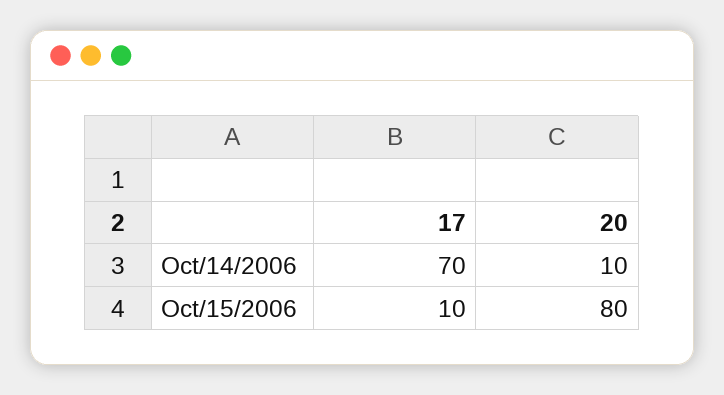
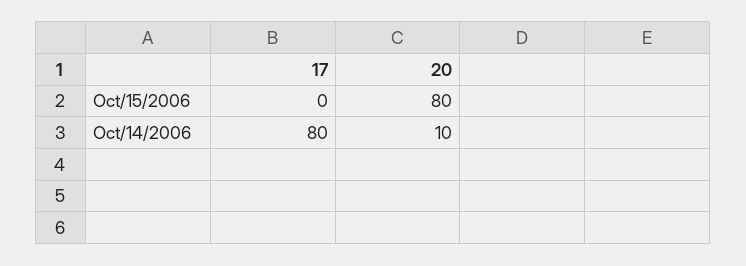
17, Oct/14/2006: 70 -> 80
17, Oct/15/2006: 10 -> 0

